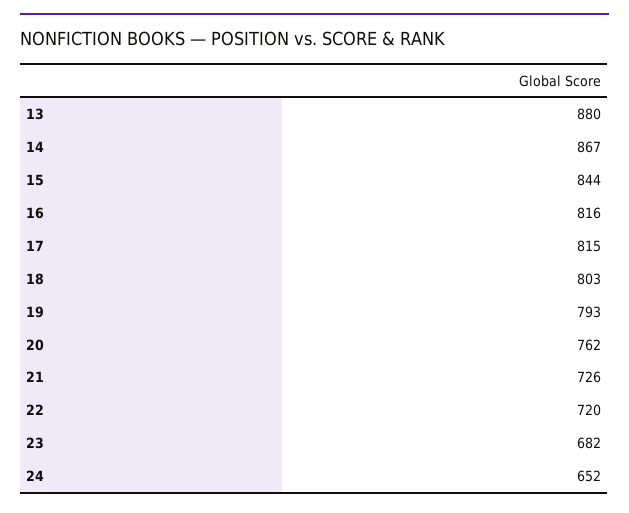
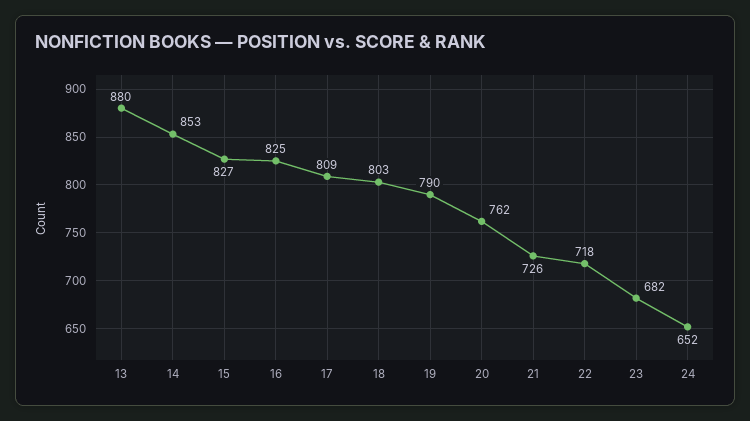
14: 867 -> 853
15: 844 -> 827
16: 816 -> 825
17: 815 -> 809
19: 793 -> 790
22: 720 -> 718

